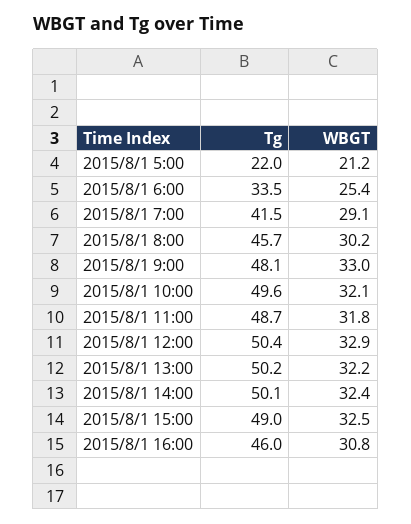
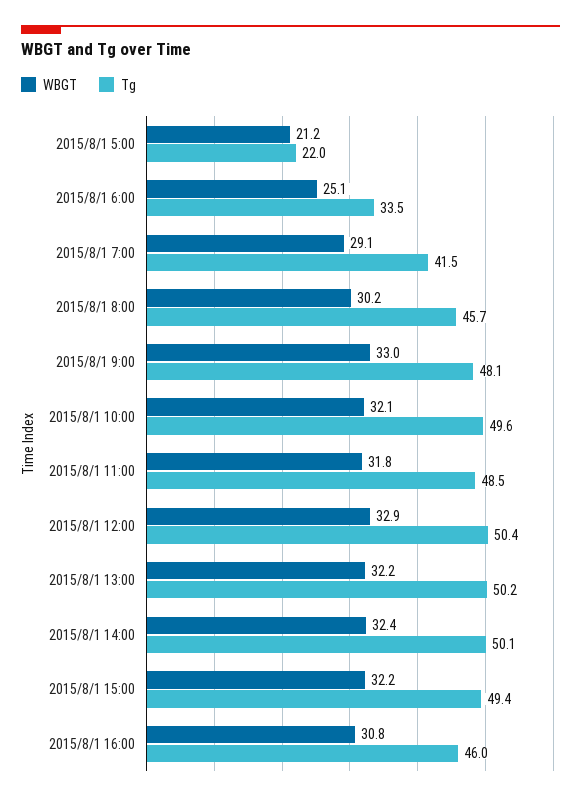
WBGT, 2015/8/1 6:00: 25.4 -> 25.1
Tg, 2015/8/1 11:00: 48.7 -> 48.5
Tg, 2015/8/1 15:00: 49 -> 49.4
WBGT, 2015/8/1 15:00: 32.5 -> 32.2

